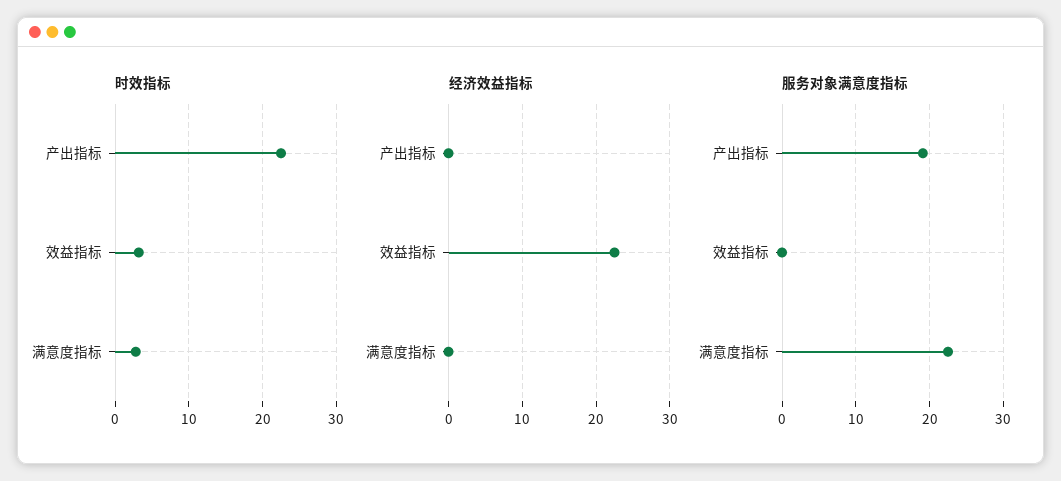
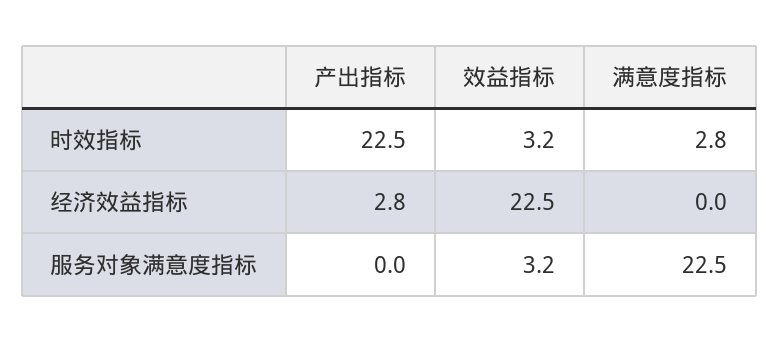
经济效益指标, 产出指标: 0 -> 2.8
服务对象满意度指标, 产出指标: 19 -> 0
服务对象满意度指标, 效益指标: 0 -> 3.2

